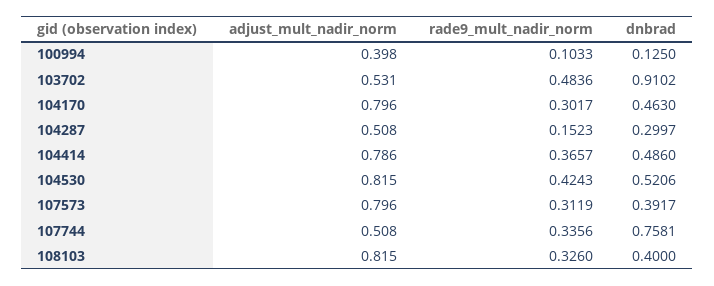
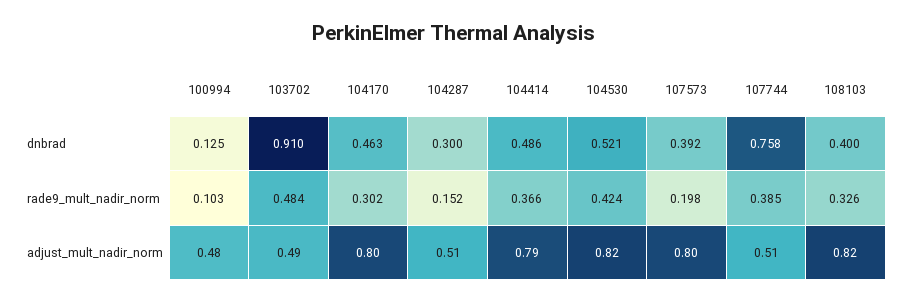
adjust_mult_nadir_norm, 100994: 0.398 -> 0.48
adjust_mult_nadir_norm, 103702: 0.531 -> 0.49
rade9_mult_nadir_norm, 107573: 0.3119 -> 0.198
rade9_mult_nadir_norm, 107744: 0.3356 -> 0.385

